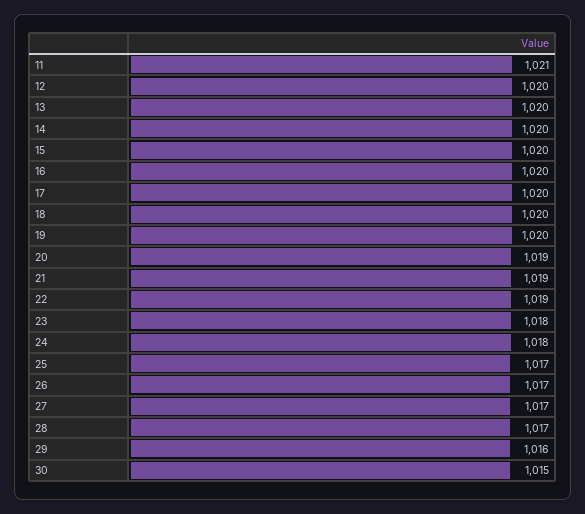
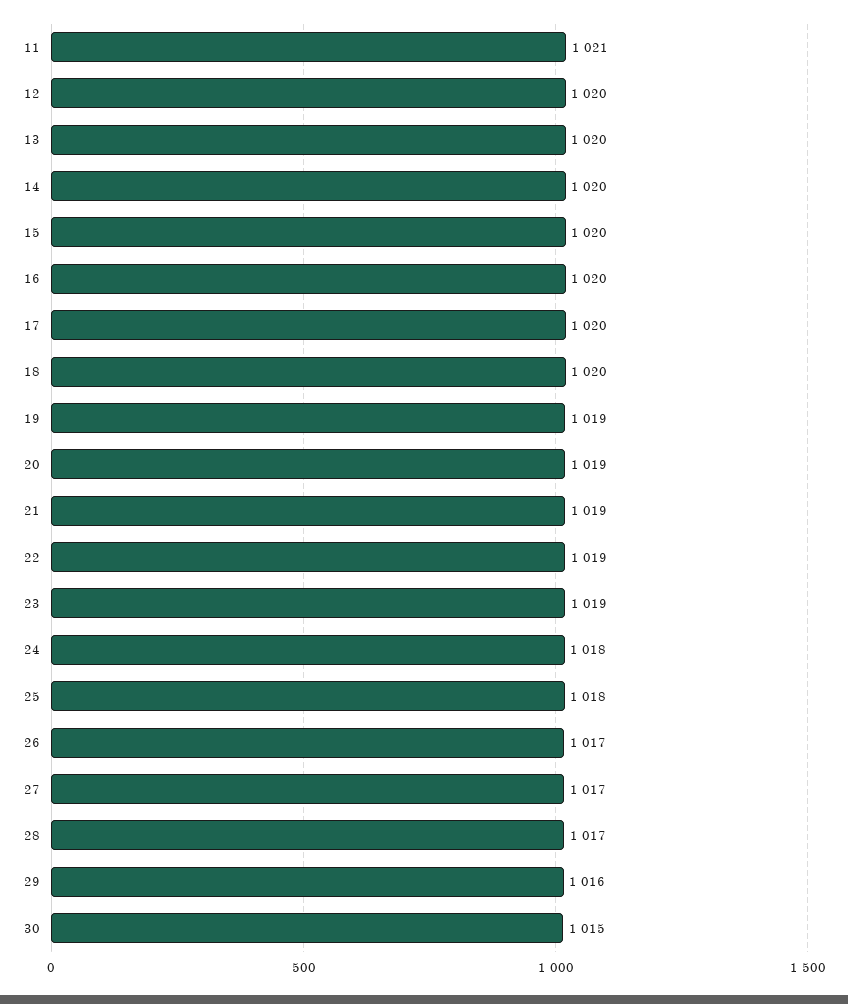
19: 1020 -> 1019
23: 1018 -> 1019
25: 1017 -> 1018

